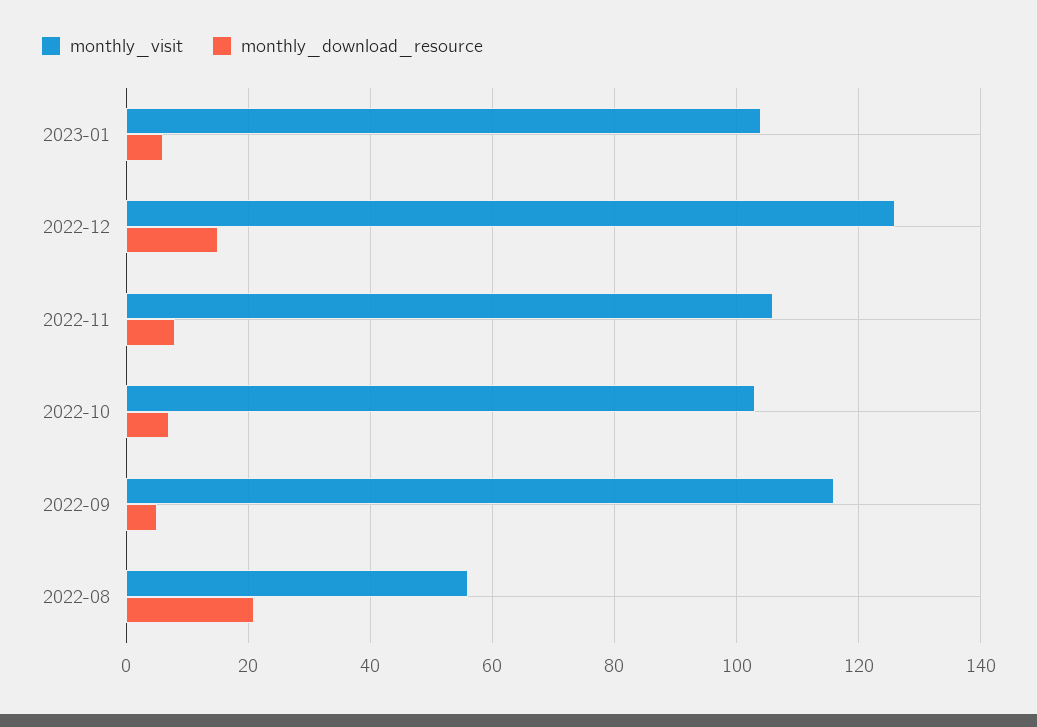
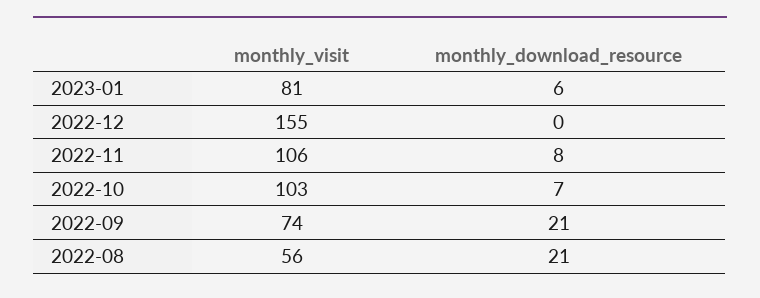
monthly_visit, 2023-01: 105 -> 81
monthly_visit, 2022-12: 125 -> 155
monthly_download_resource, 2022-12: 15 -> 0
monthly_visit, 2022-09: 115 -> 74
monthly_download_resource, 2022-09: 5 -> 21

